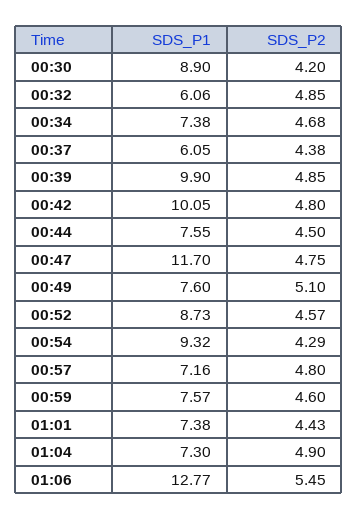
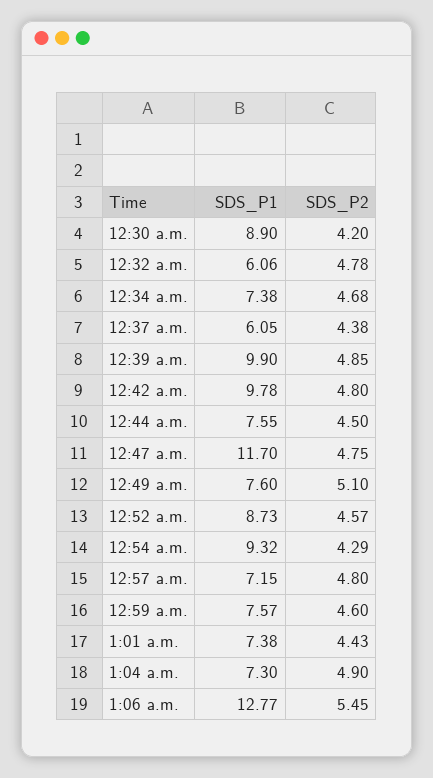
SDS_P2, 00:32: 4.85 -> 4.78
SDS_P1, 00:42: 10.05 -> 9.78
SDS_P1, 00:57: 7.16 -> 7.15

